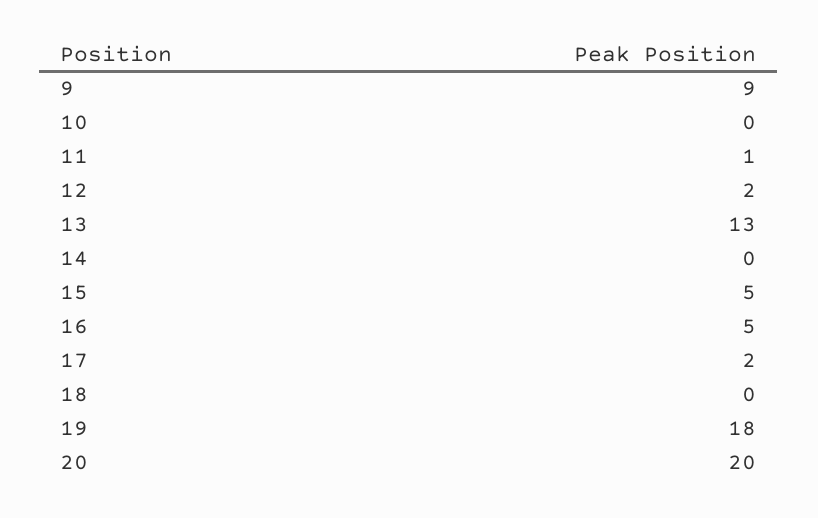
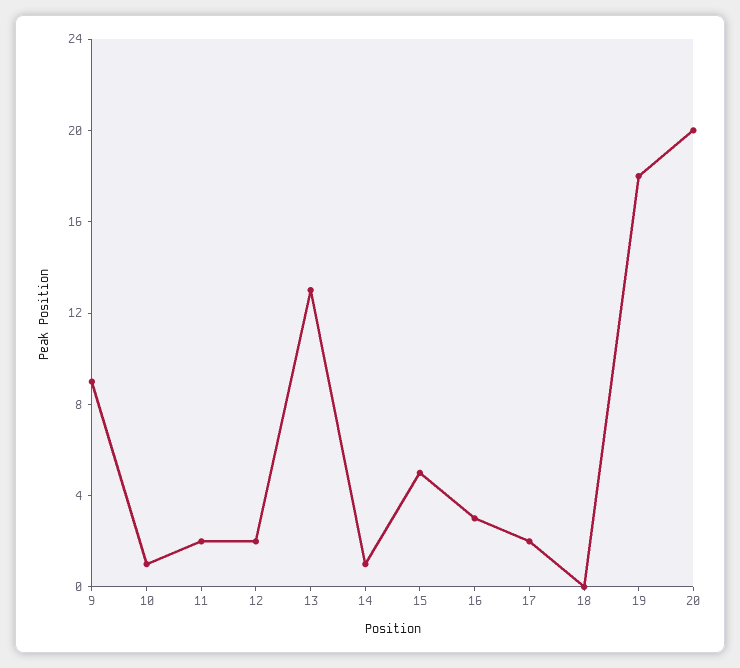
10: 0 -> 1
11: 1 -> 2
14: 0 -> 1
16: 5 -> 3

